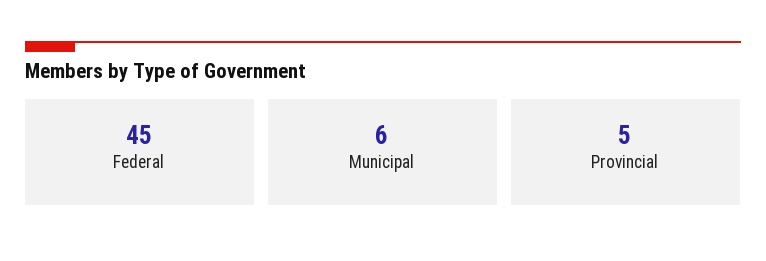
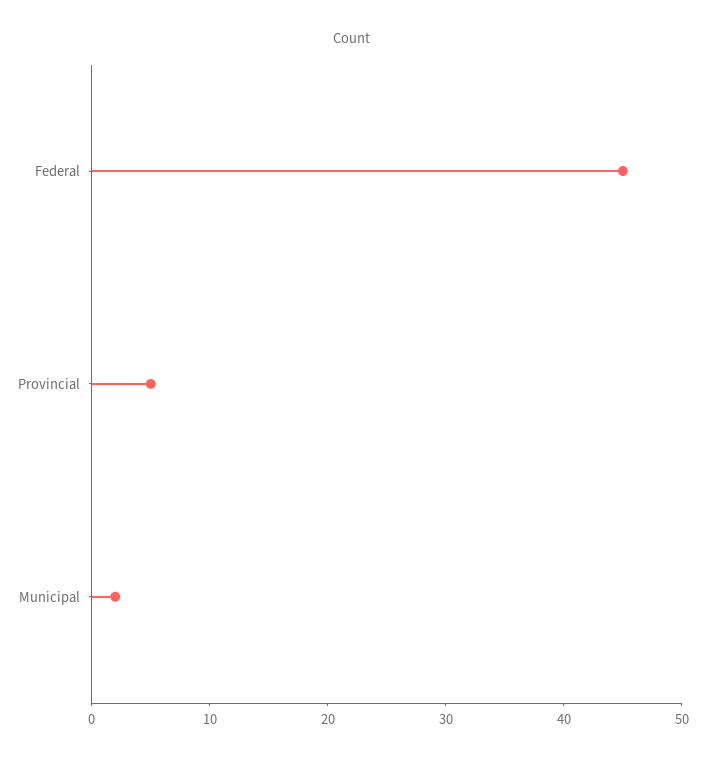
Municipal: 6 -> 2

